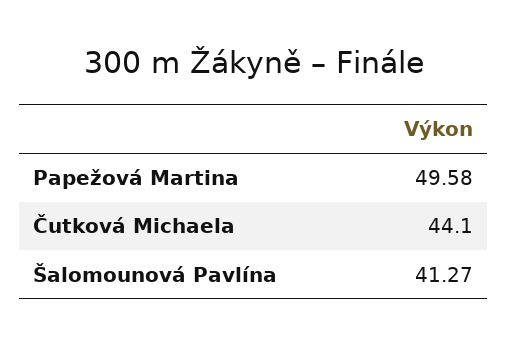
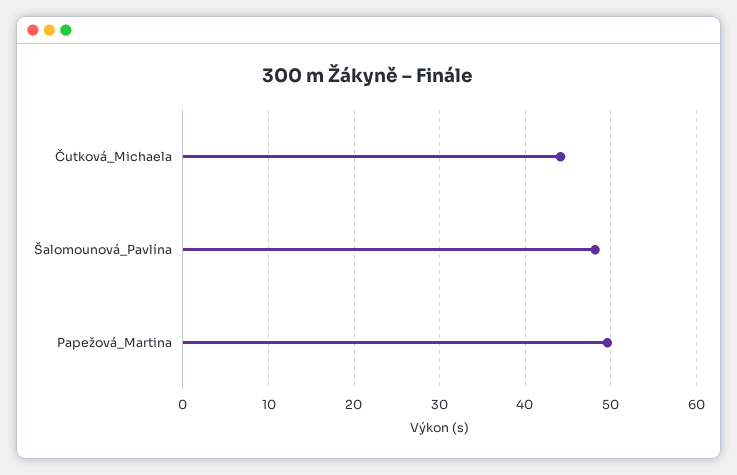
Šalomounová Pavlína: 41.27 -> 48

